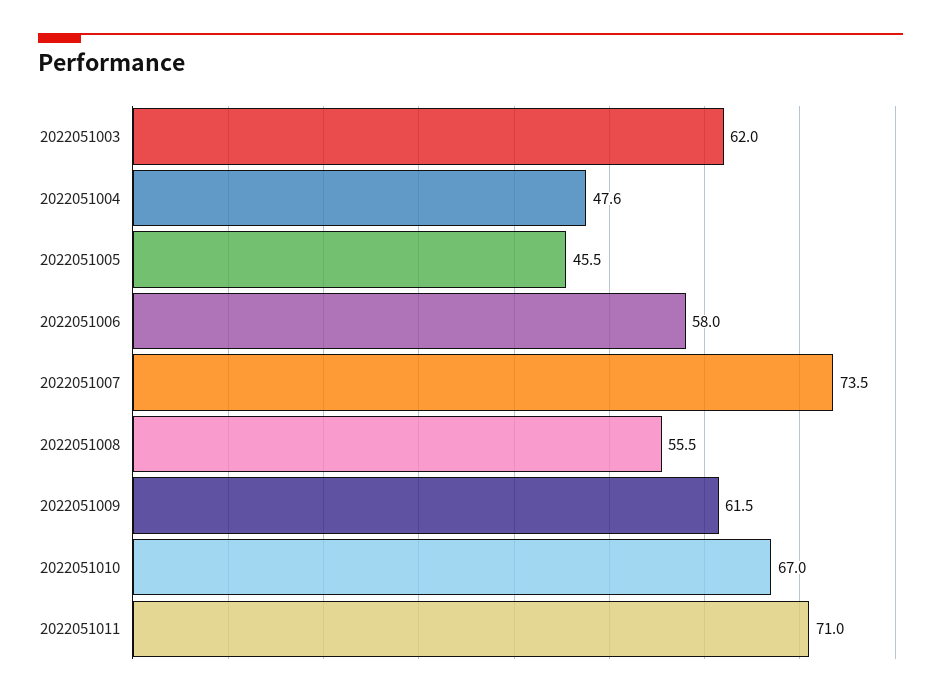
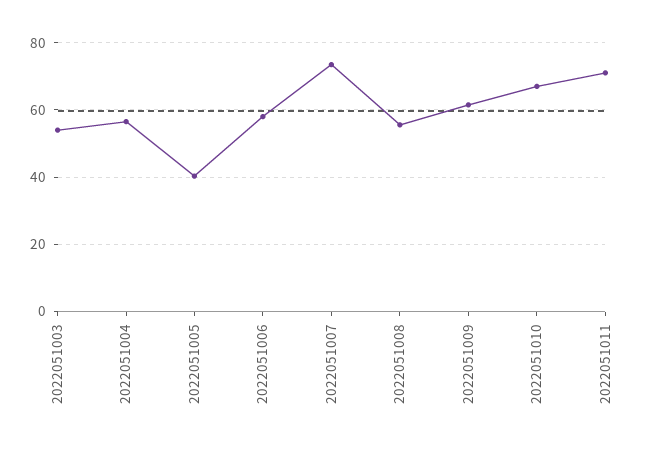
2022051003: 62 -> 54
2022051004: 47.6 -> 56
2022051005: 45.5 -> 40

